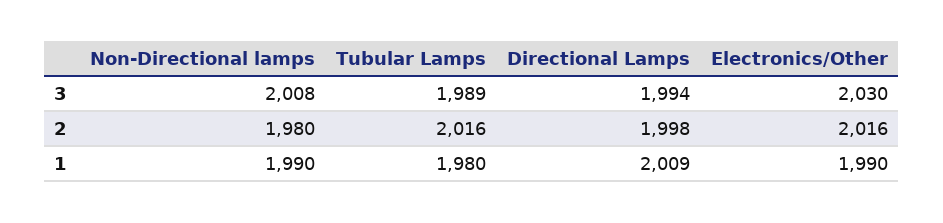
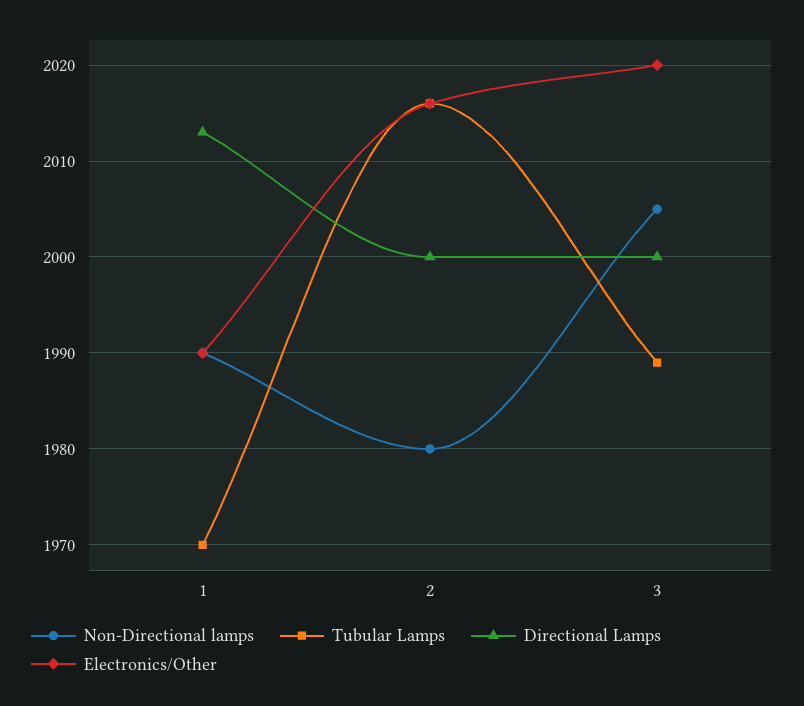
Non-Directional lamps, 3: 2008 -> 2005
Directional Lamps, 3: 1994 -> 2000
Electronics/Other, 3: 2030 -> 2020
Directional Lamps, 2: 1998 -> 2000
Tubular Lamps, 1: 1980 -> 1970
Directional Lamps, 1: 2009 -> 2013

